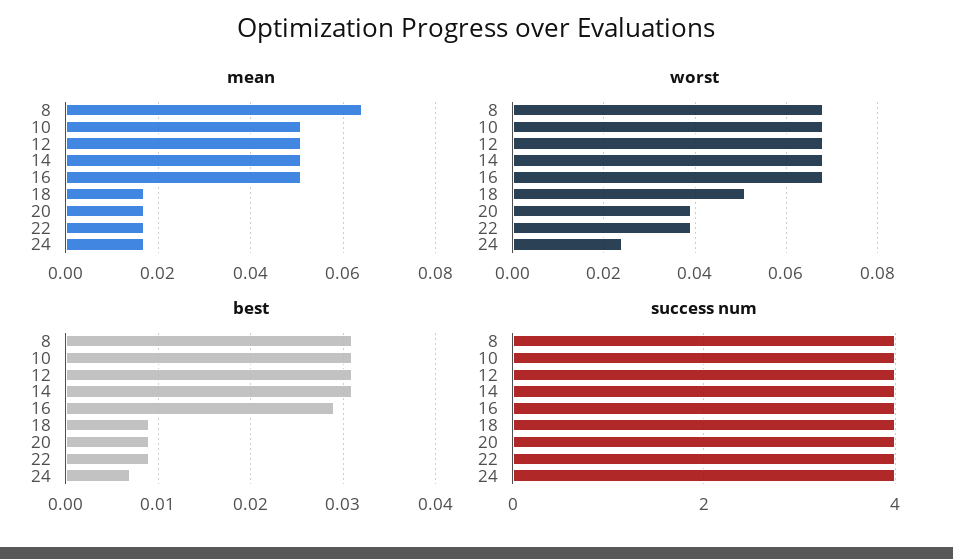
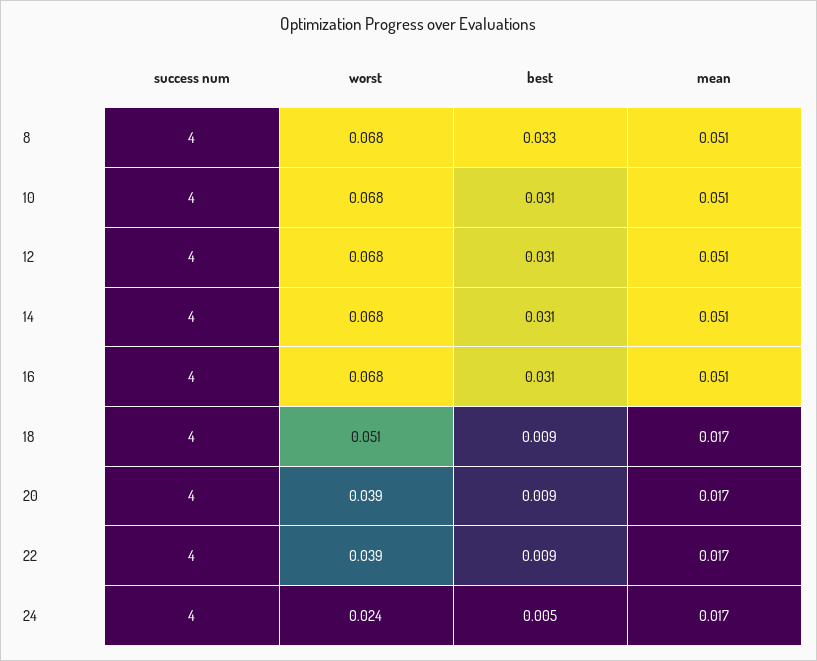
mean, 8: 0.065 -> 0.051
best, 8: 0.031 -> 0.033
best, 16: 0.029 -> 0.031
best, 24: 0.007 -> 0.005

